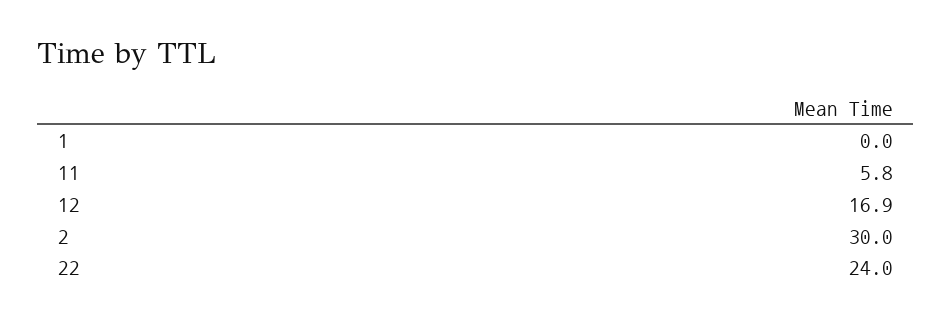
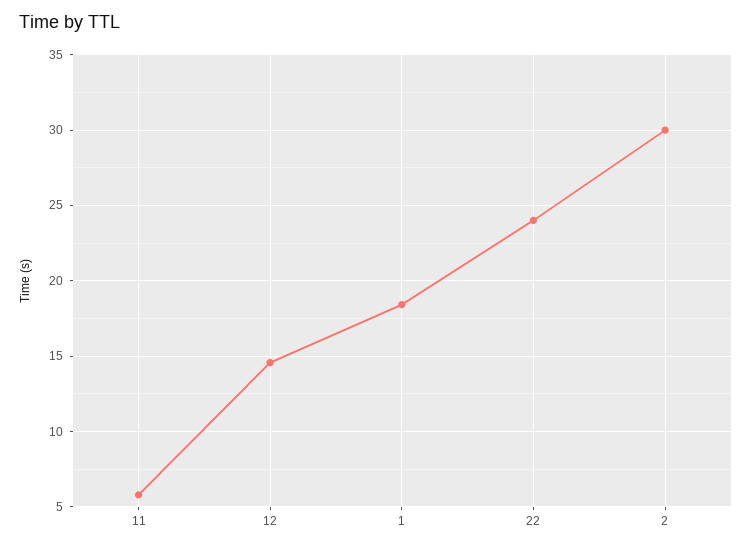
1: 0 -> 18.5
12: 16.9 -> 14.5

